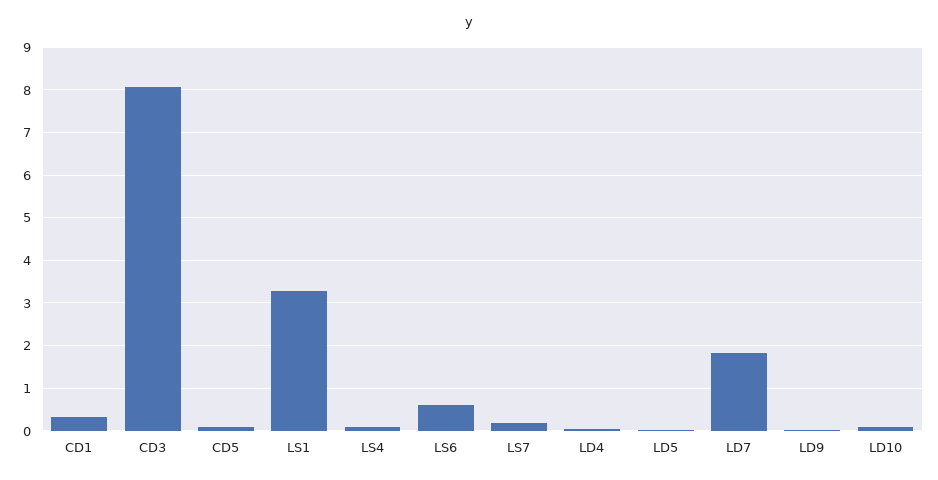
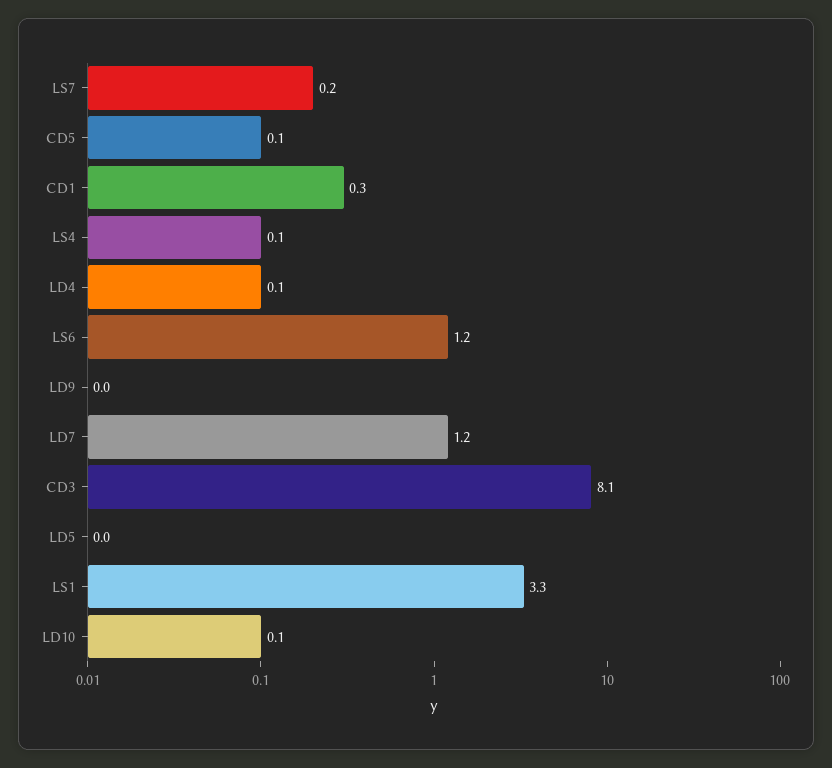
LS6: 0.6 -> 1.2
LD7: 1.8 -> 1.2

